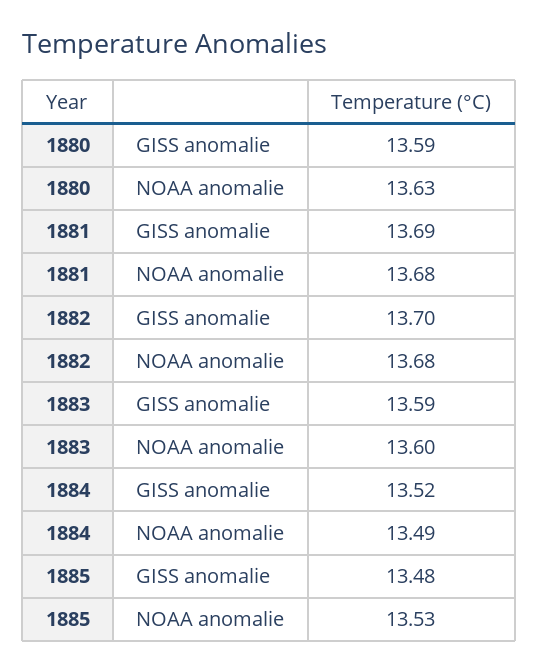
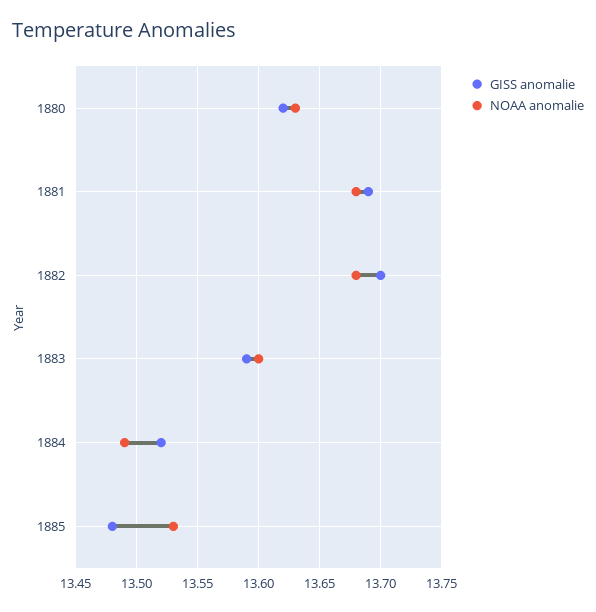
GISS anomalie, 1880: 13.59 -> 13.62

